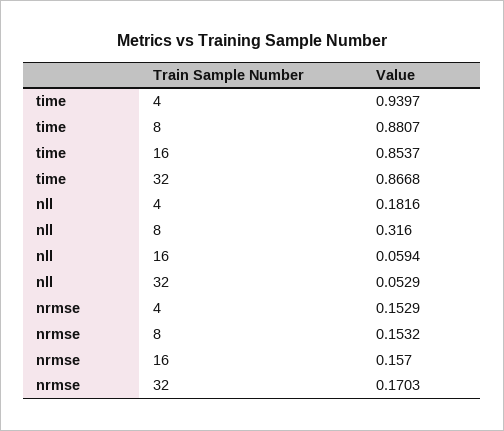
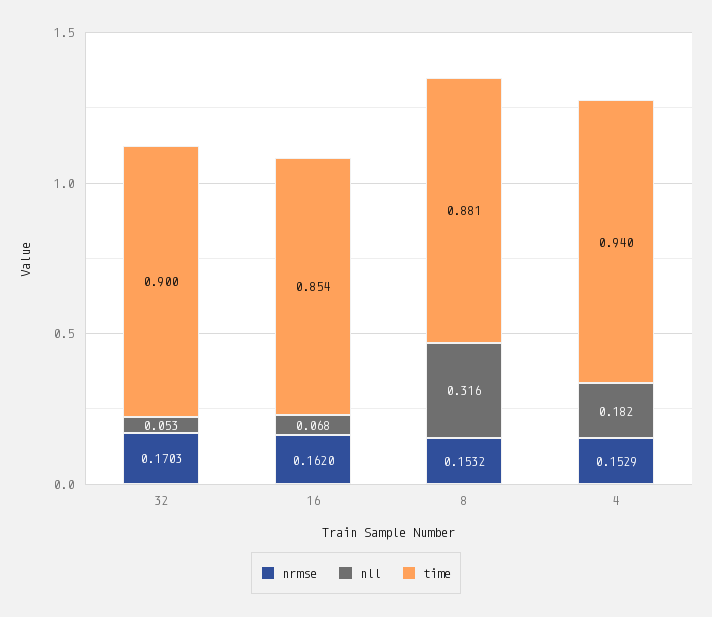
time, 32: 0.8668 -> 0.9
nll, 16: 0.0594 -> 0.068
nrmse, 16: 0.157 -> 0.162

